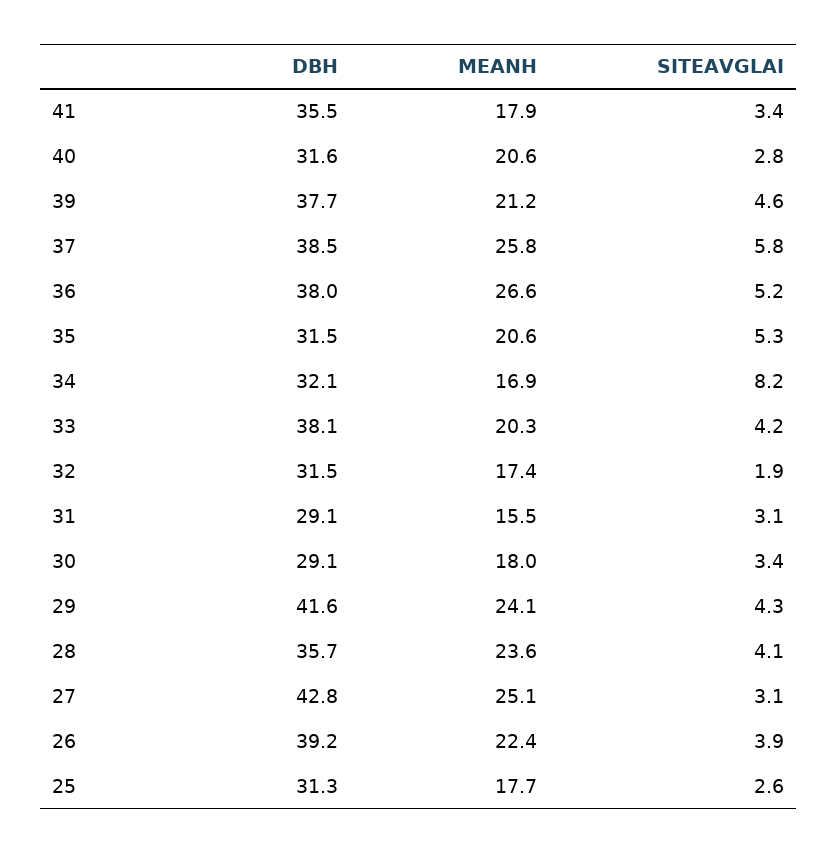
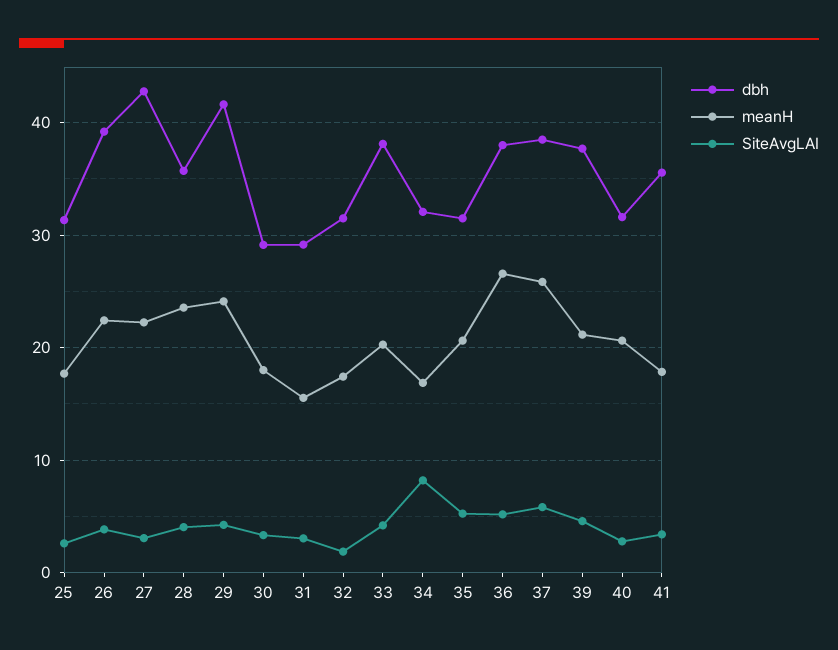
MEANH, 27: 25.1 -> 22

